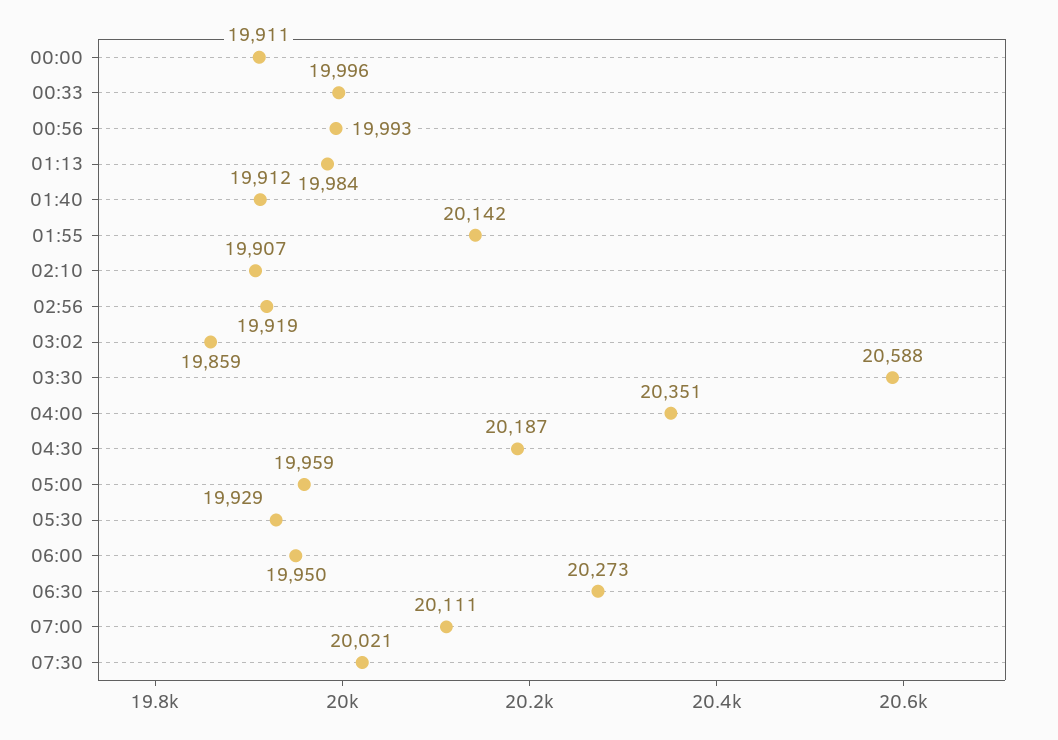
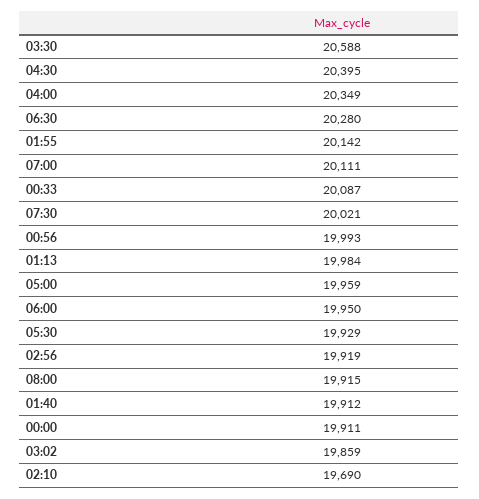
00:33: 19996 -> 20087
02:10: 19907 -> 19690
04:00: 20351 -> 20349
04:30: 20187 -> 20395
06:30: 20273 -> 20280
08:00: none -> 19915

